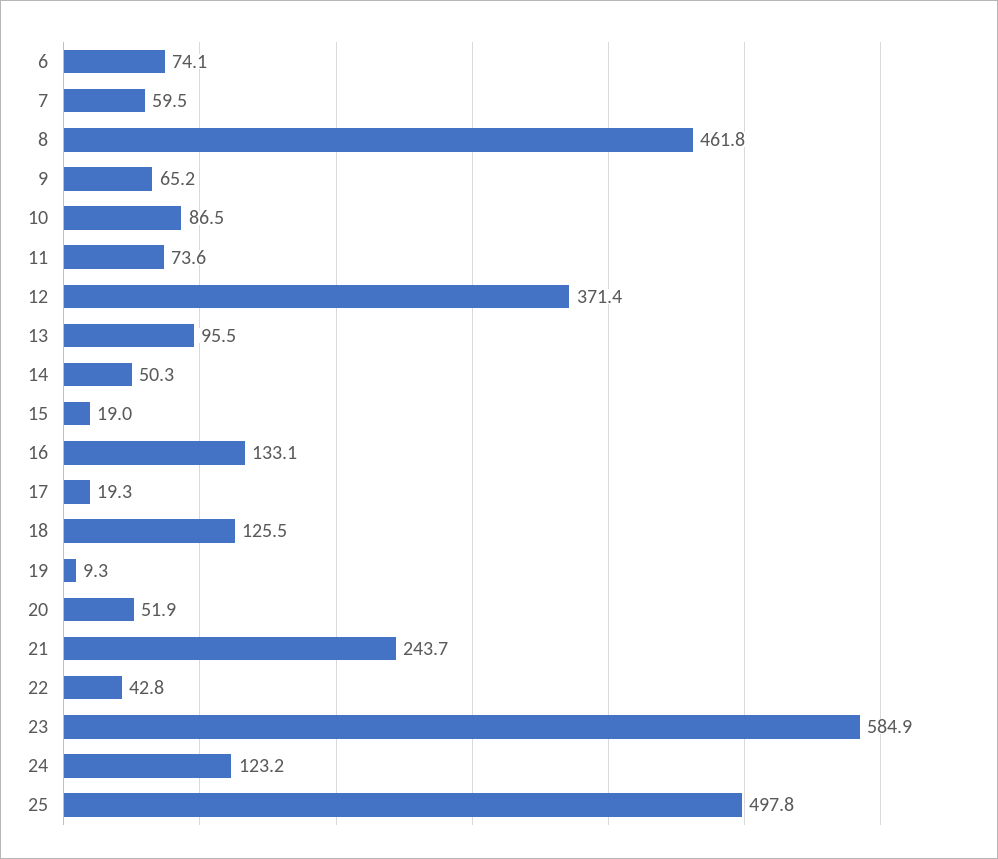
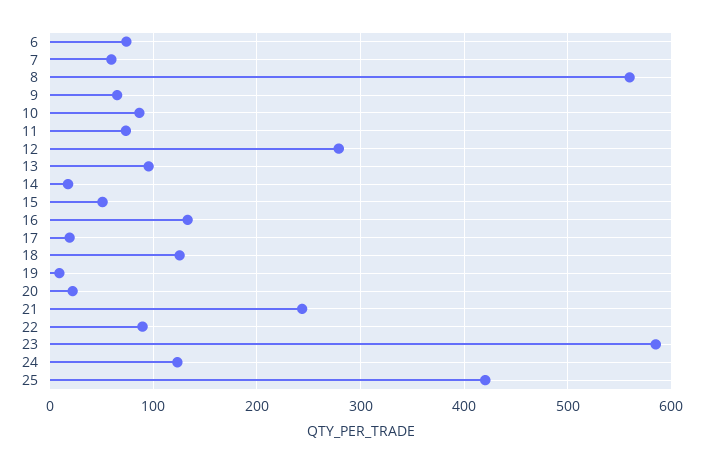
8: 461.8 -> 560
12: 371.4 -> 280
14: 50.3 -> 20
15: 19 -> 50
20: 51.9 -> 20
22: 42.8 -> 90
25: 497.8 -> 420

